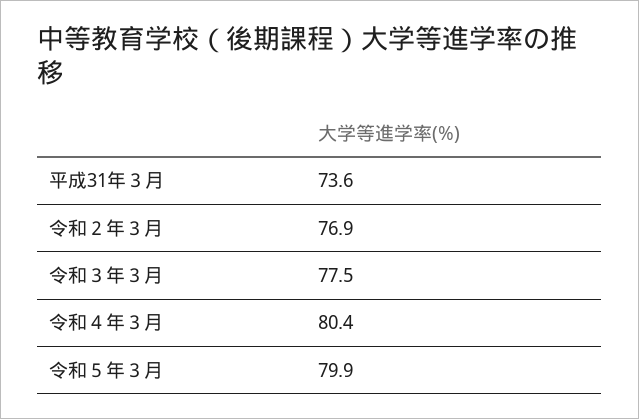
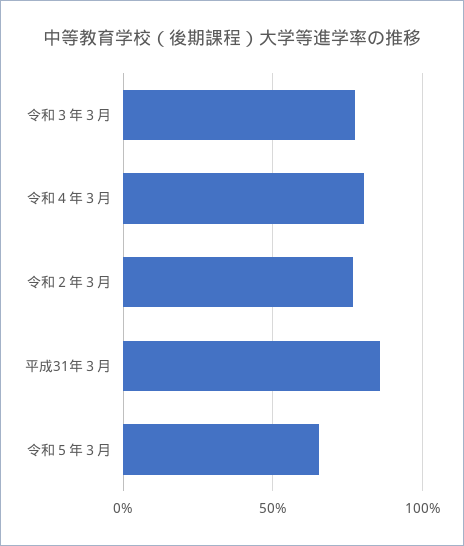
平成31年３月: 73.6 -> 85
令和５年３月: 79.9 -> 65

